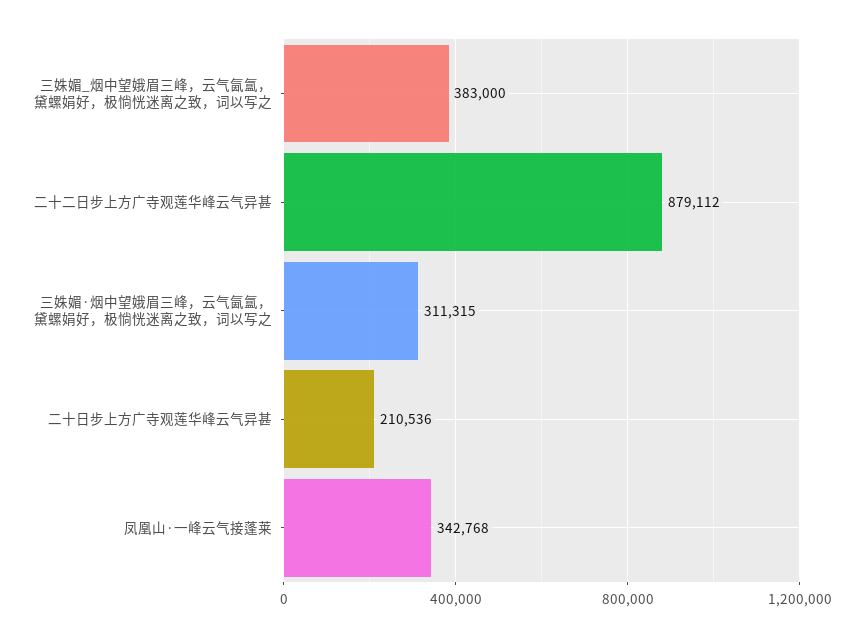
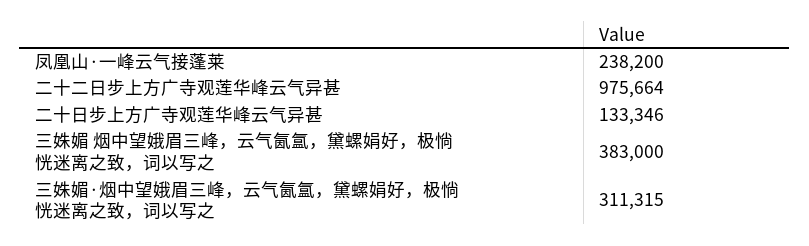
二十二日步上方广寺观莲华峰云气异甚: 879112 -> 975664
二十日步上方广寺观莲华峰云气异甚: 210536 -> 133346
凤凰山·一峰云气接蓬莱: 342768 -> 238200

